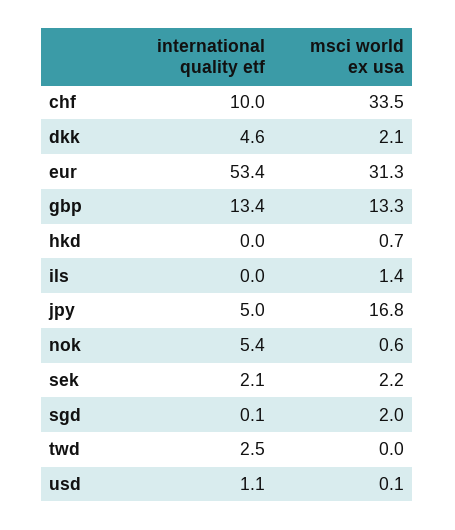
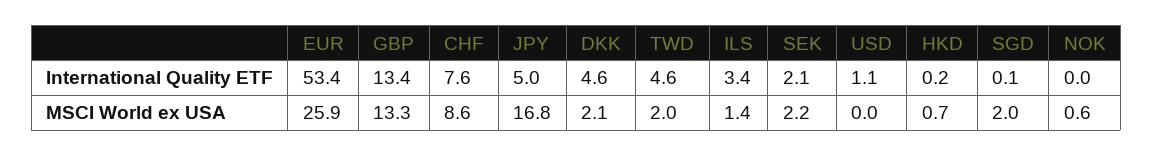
international quality etf, chf: 10 -> 7.6
msci world ex usa, chf: 33.5 -> 8.6
msci world ex usa, eur: 31.3 -> 25.9
international quality etf, hkd: 0 -> 0.2
international quality etf, ils: 0 -> 3.4
international quality etf, nok: 5.4 -> 0
international quality etf, twd: 2.5 -> 4.6
msci world ex usa, twd: 0 -> 2
msci world ex usa, usd: 0.1 -> 0

